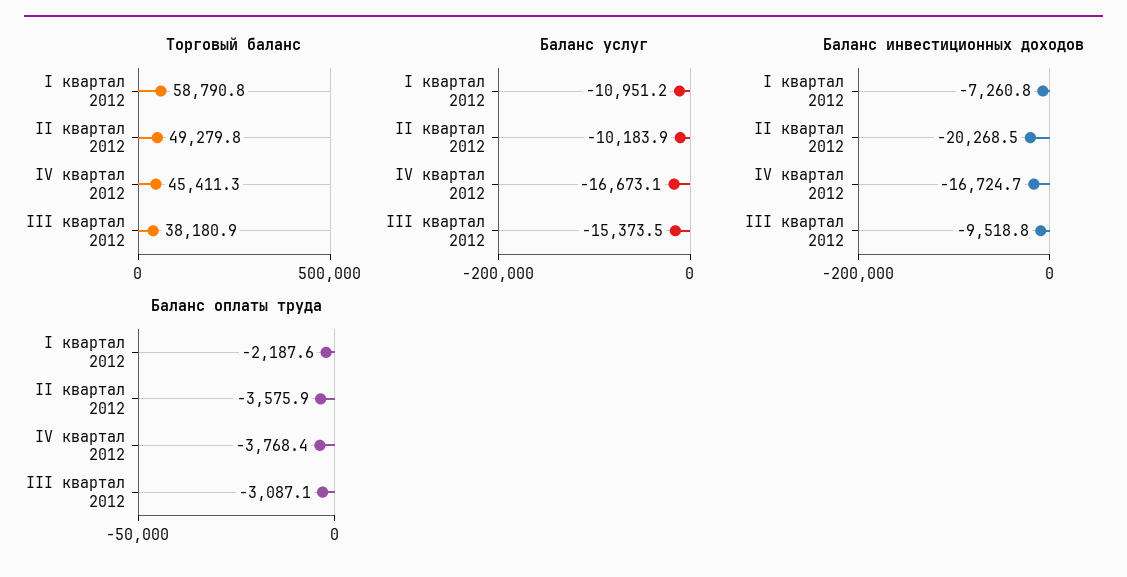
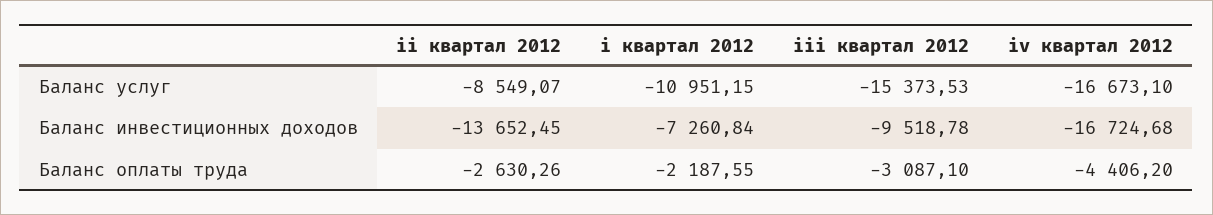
Торговый баланс, I квартал 2012: 58790.8 -> none
Торговый баланс, II квартал 2012: 49279.8 -> none
Торговый баланс, IV квартал 2012: 45411.3 -> none
Торговый баланс, III квартал 2012: 38180.9 -> none
Баланс услуг, II квартал 2012: -10183.9 -> -8549.07
Баланс инвестиционных доходов, II квартал 2012: -20268.5 -> -13652.45
Баланс оплаты труда, II квартал 2012: -3575.9 -> -2630.26
Баланс оплаты труда, IV квартал 2012: -3768.4 -> -4406.2

